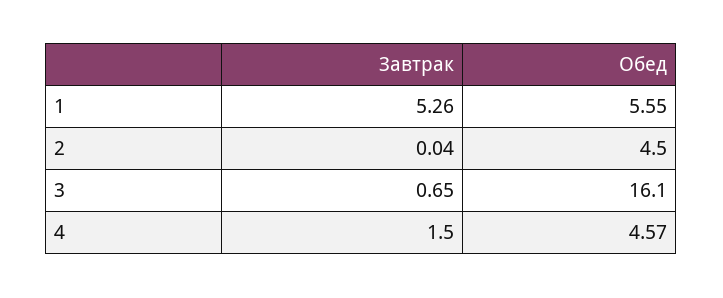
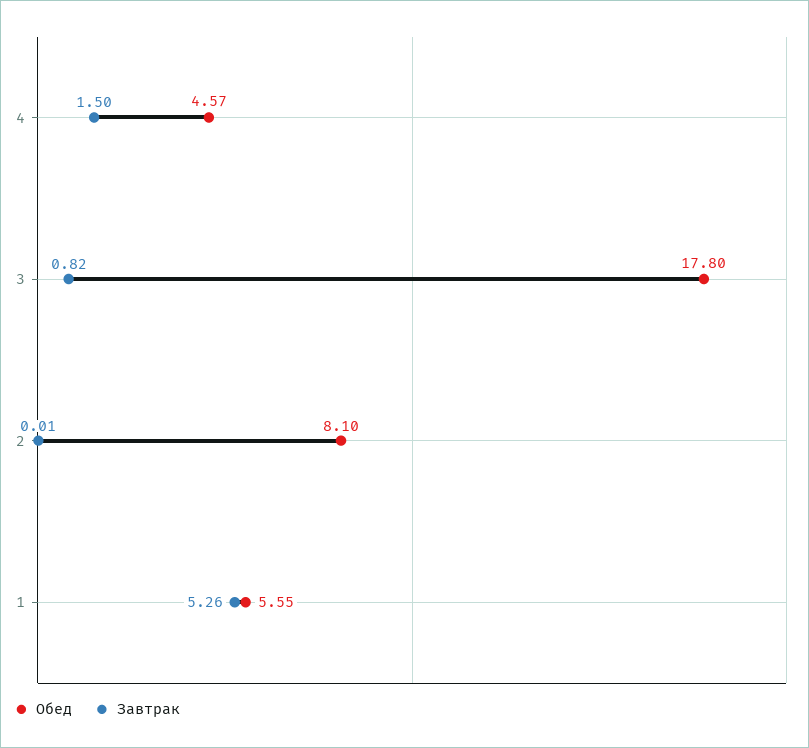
Завтрак, 2: 0.04 -> 0.01
Обед, 2: 4.5 -> 8.1
Завтрак, 3: 0.65 -> 0.82
Обед, 3: 16.1 -> 17.8

